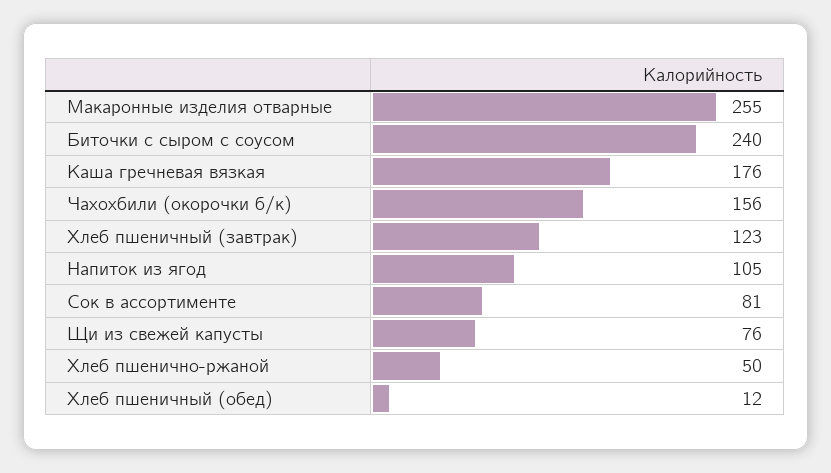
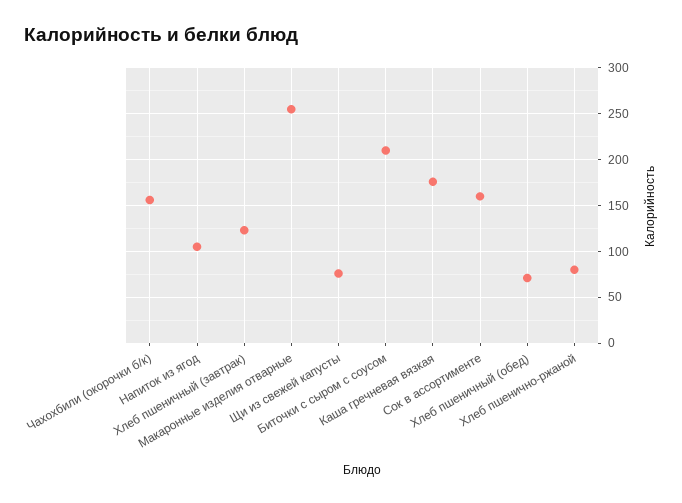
Биточки с сыром с соусом: 240 -> 210
Сок в ассортименте: 81 -> 160
Хлеб пшенично-ржаной: 50 -> 80
Хлеб пшеничный (обед): 12 -> 70

